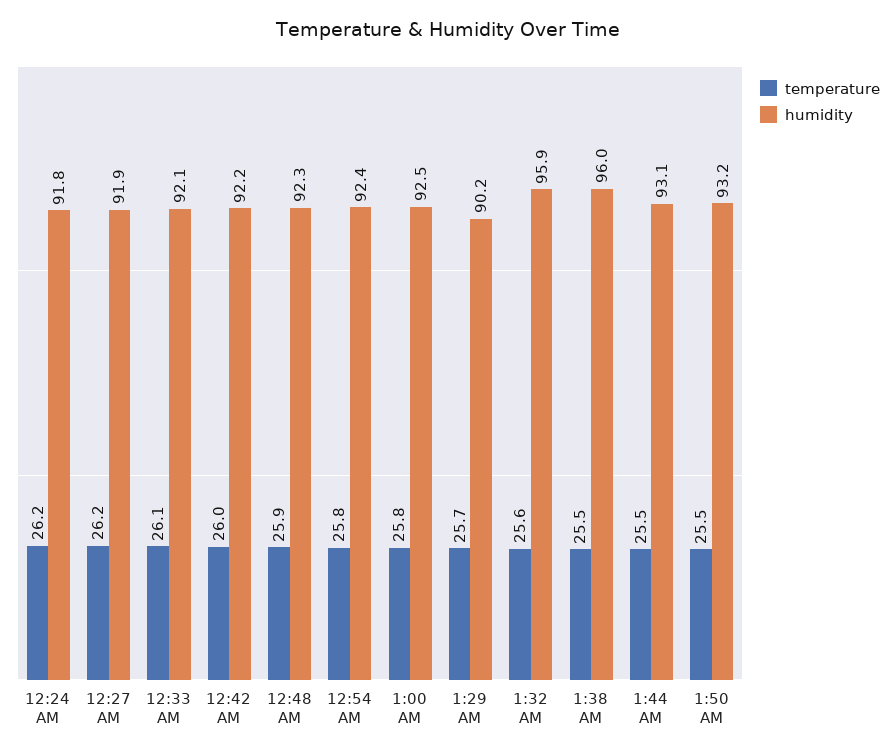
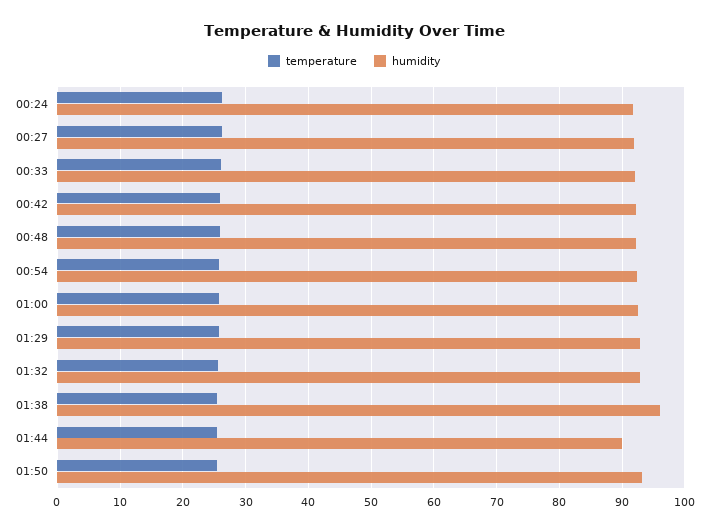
humidity, 1:29 AM: 90.2 -> 93
humidity, 1:32 AM: 95.9 -> 93
humidity, 1:44 AM: 93.1 -> 90

